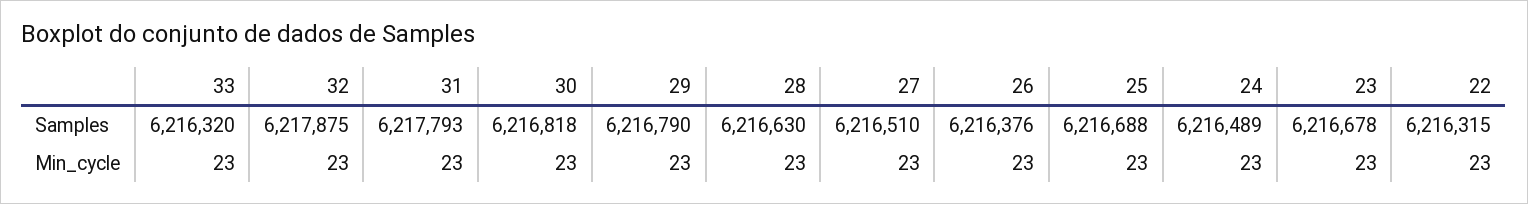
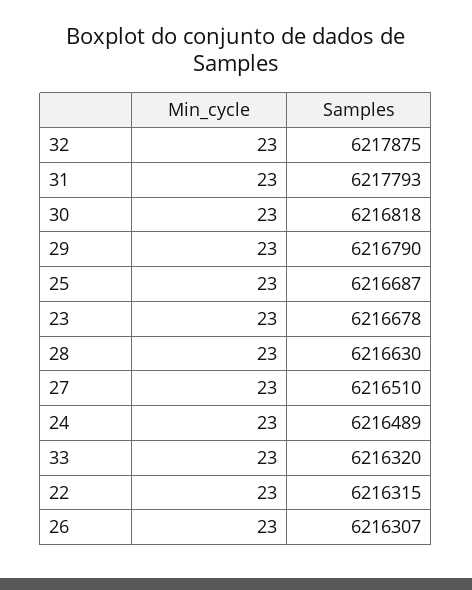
26, Samples: 6216376 -> 6216307
25, Samples: 6216688 -> 6216687

